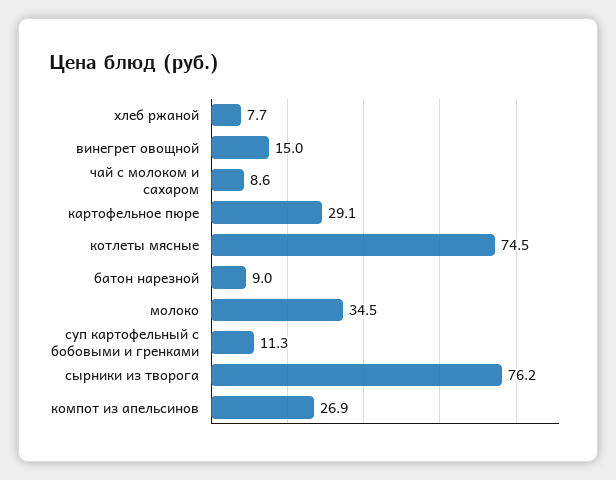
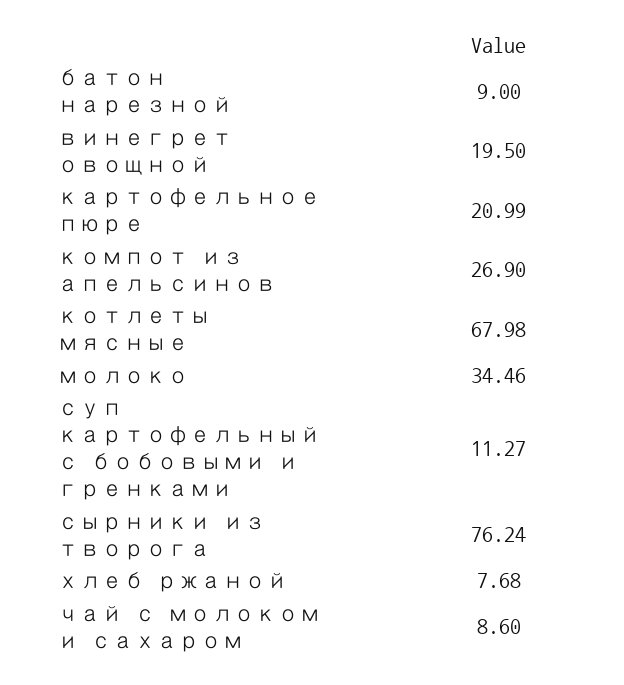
винегрет овощной: 15 -> 19.5
картофельное пюре: 29.1 -> 20.99
котлеты мясные: 74.5 -> 67.98

